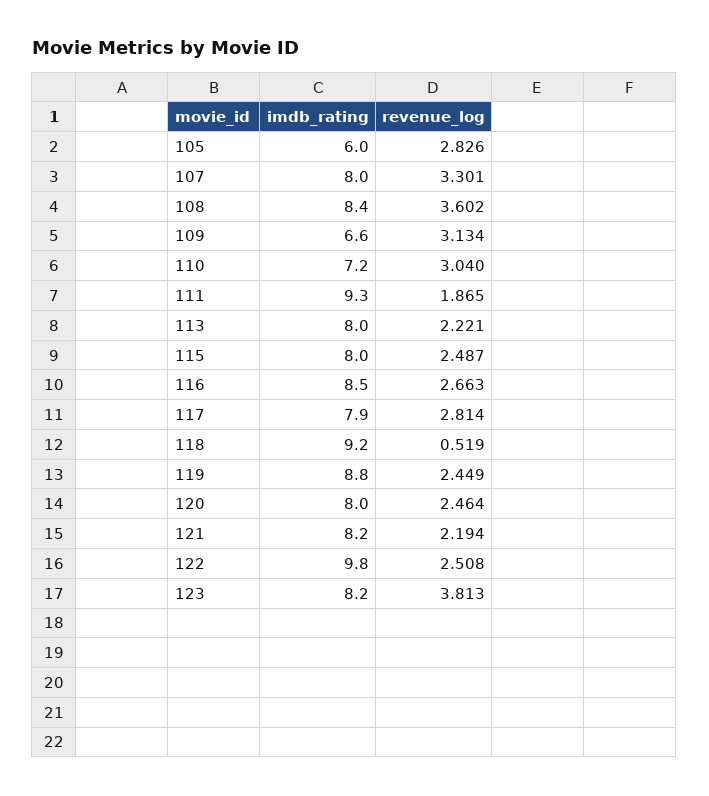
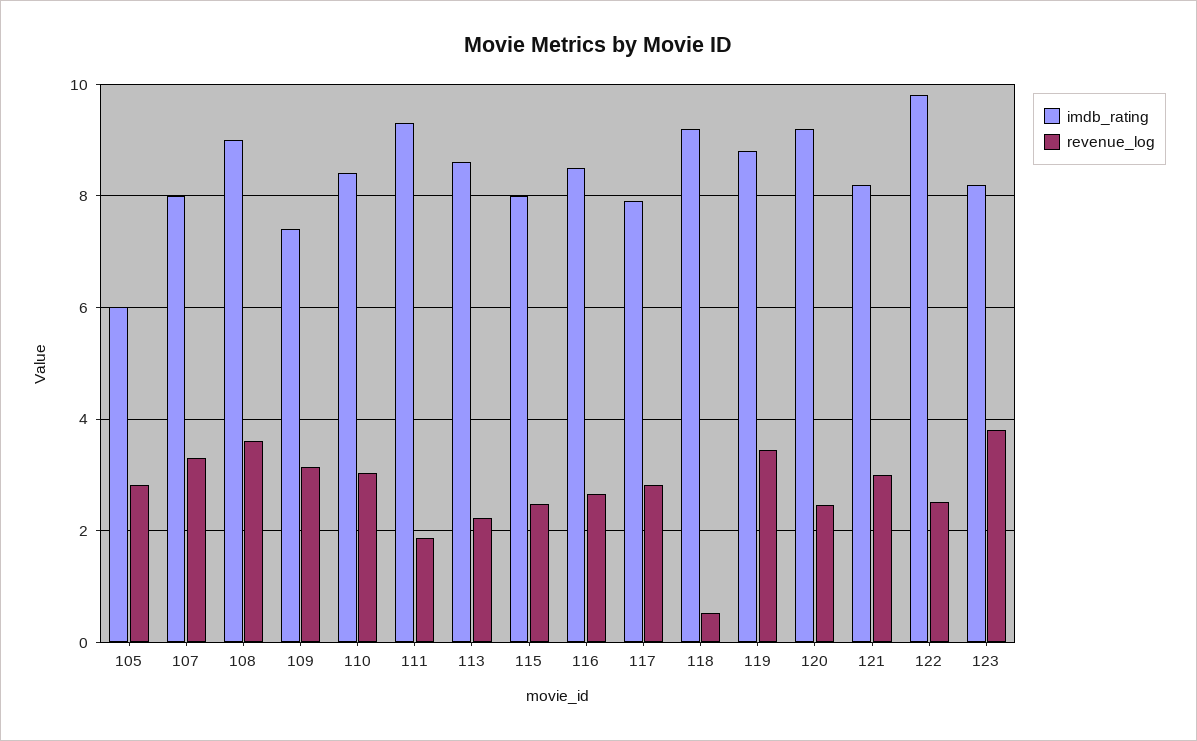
imdb_rating, 108: 8.4 -> 9
imdb_rating, 109: 6.6 -> 7.4
imdb_rating, 110: 7.2 -> 8.4
imdb_rating, 113: 8 -> 8.6
revenue_log, 119: 2.449 -> 3.4
imdb_rating, 120: 8 -> 9.2
revenue_log, 121: 2.194 -> 3

